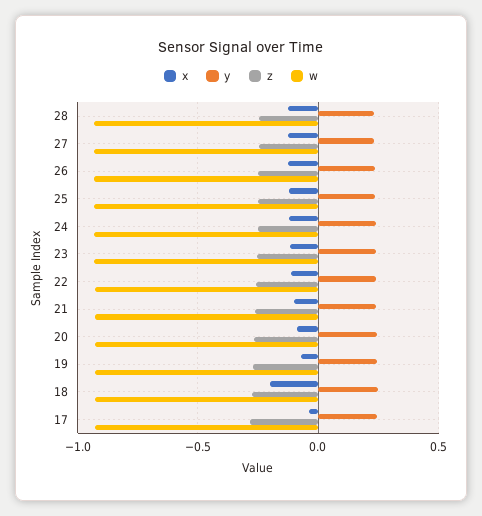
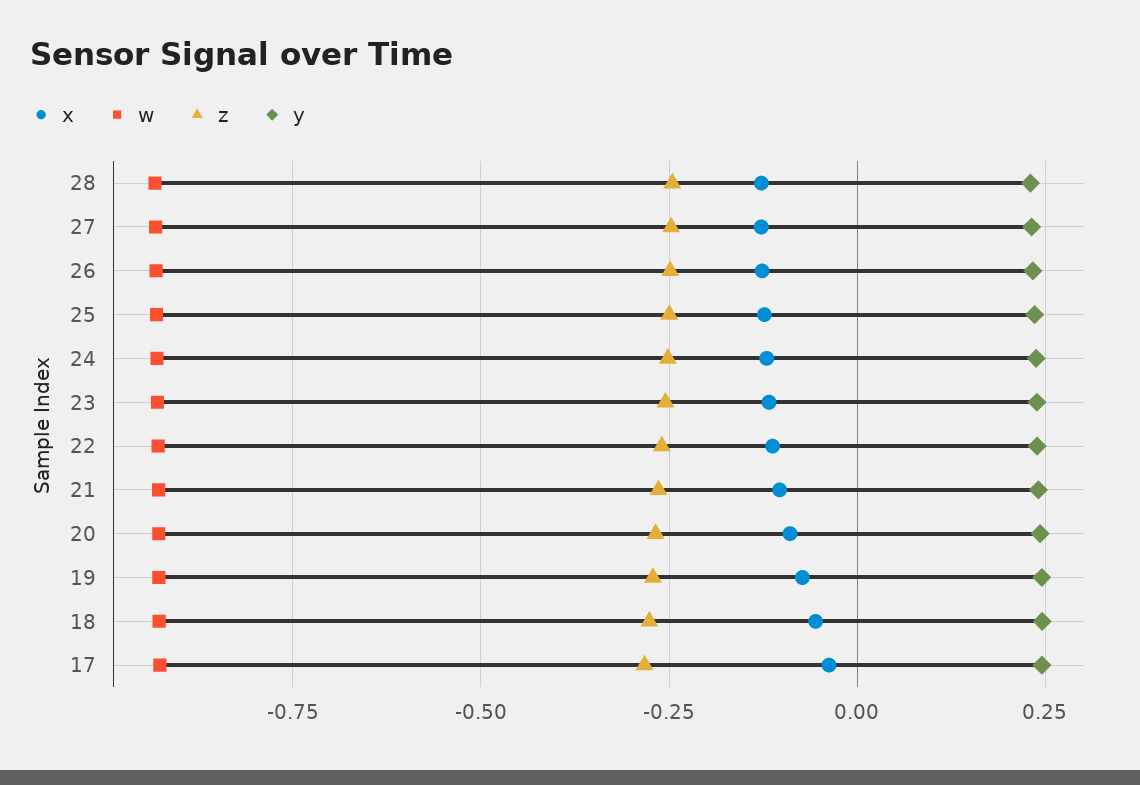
x, 18: -0.2 -> -0.05

